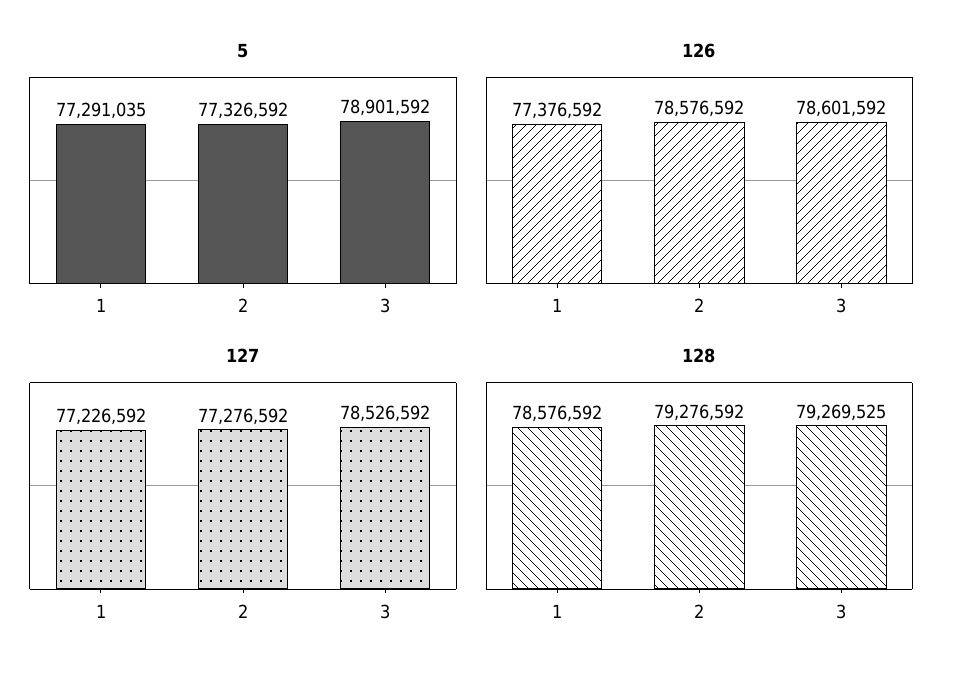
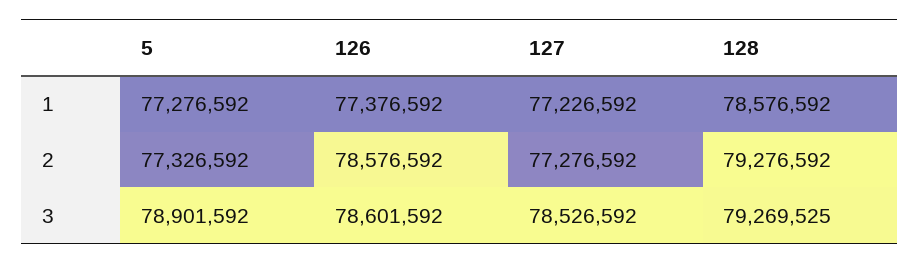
5, 1: 77291035 -> 77276592

